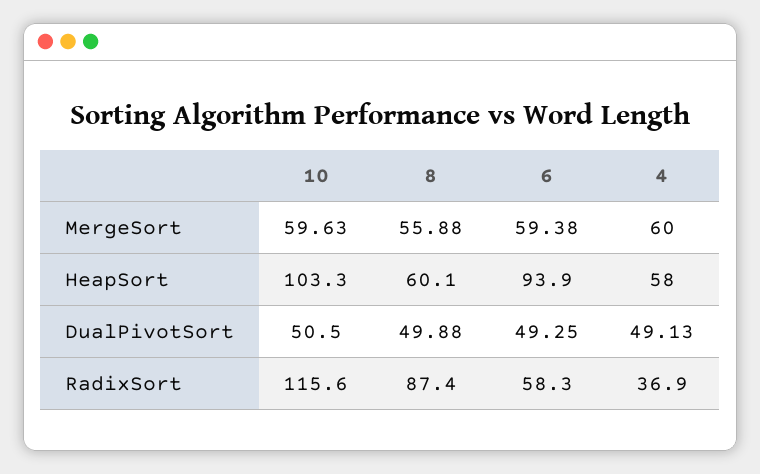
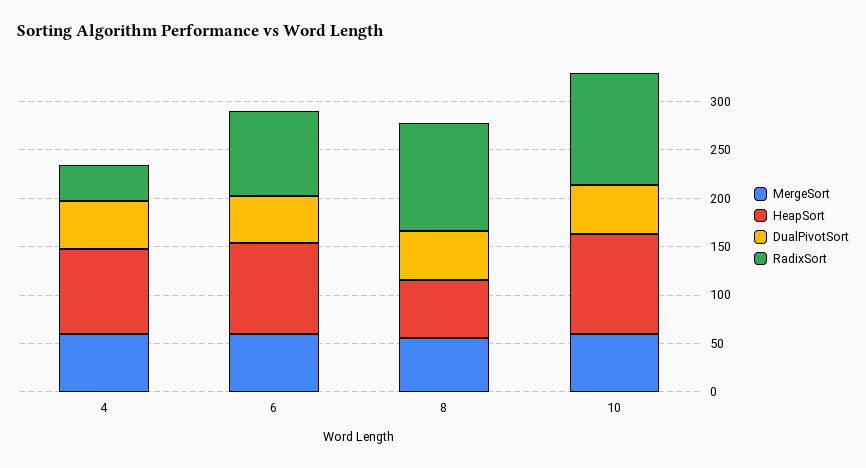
HeapSort, 4: 58 -> 90
RadixSort, 8: 87.4 -> 110
RadixSort, 6: 58.3 -> 90

